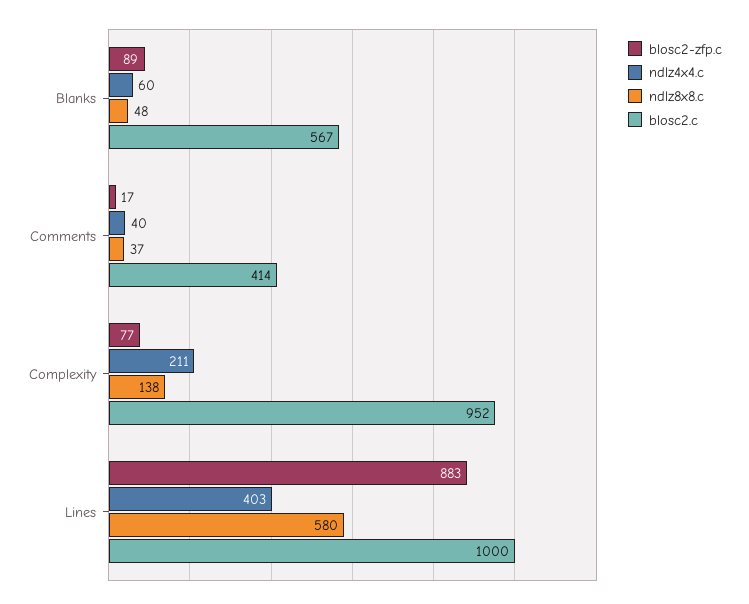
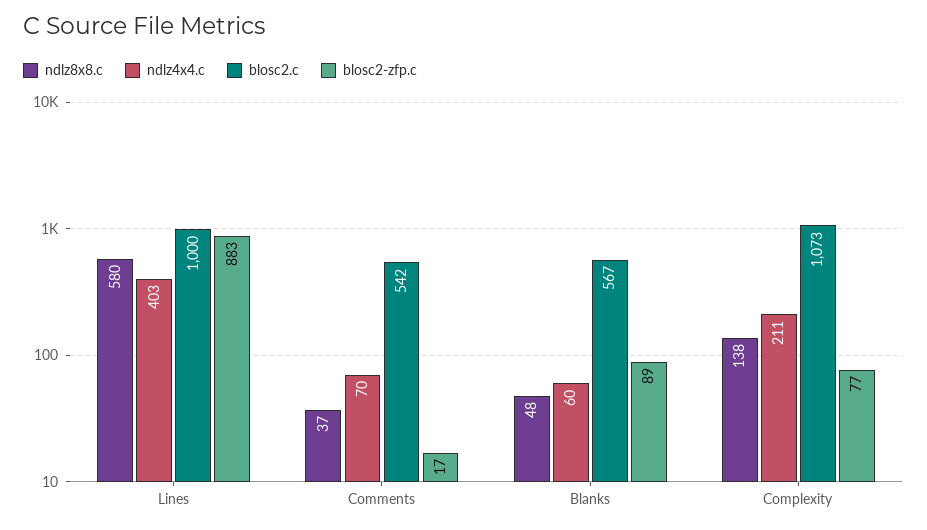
ndlz4x4.c, Comments: 40 -> 70
blosc2.c, Comments: 414 -> 542
blosc2.c, Complexity: 952 -> 1073

